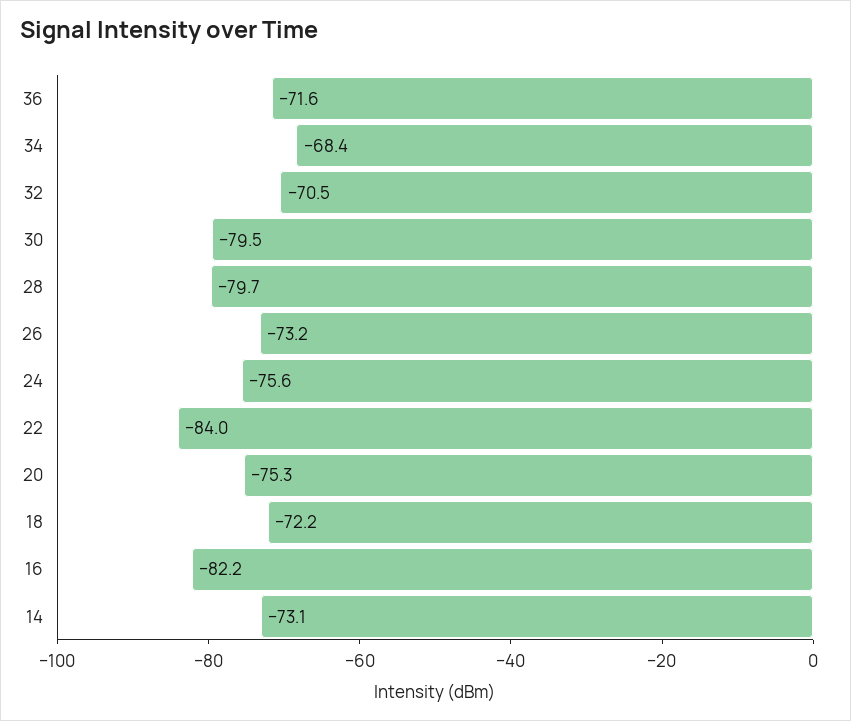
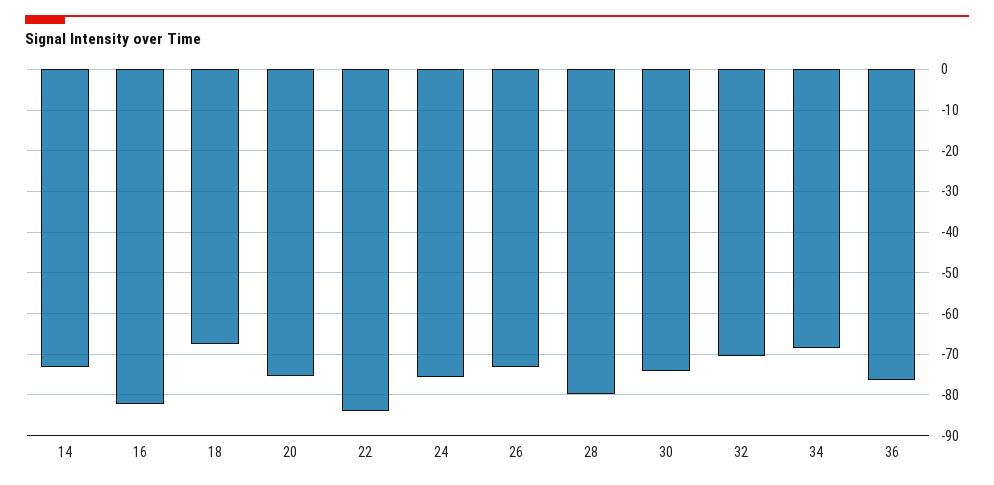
36: -71.6 -> -76
30: -79.5 -> -74
18: -72.2 -> -68

